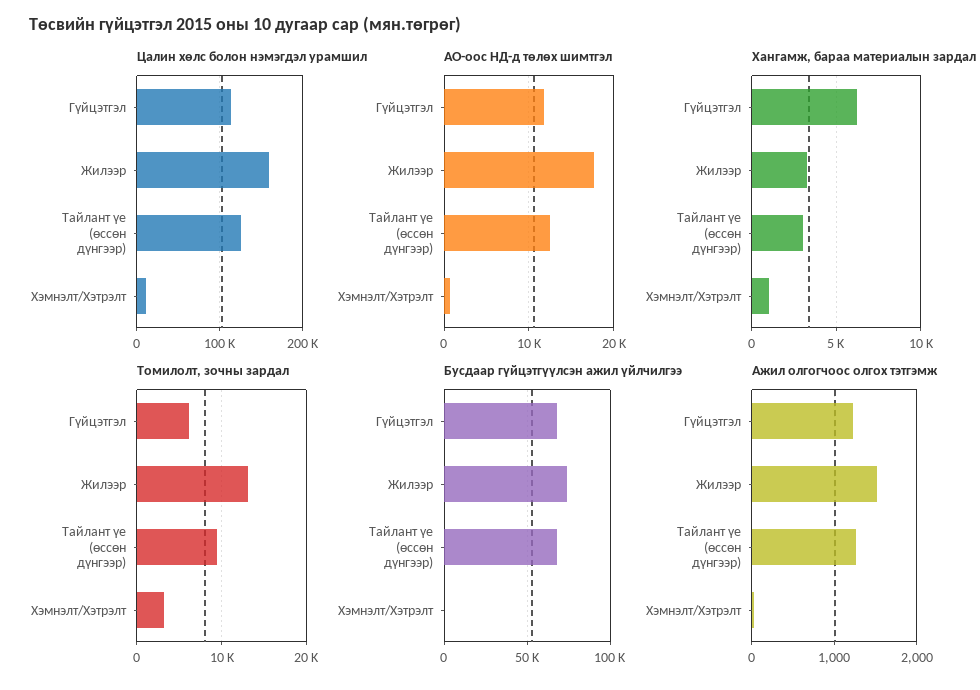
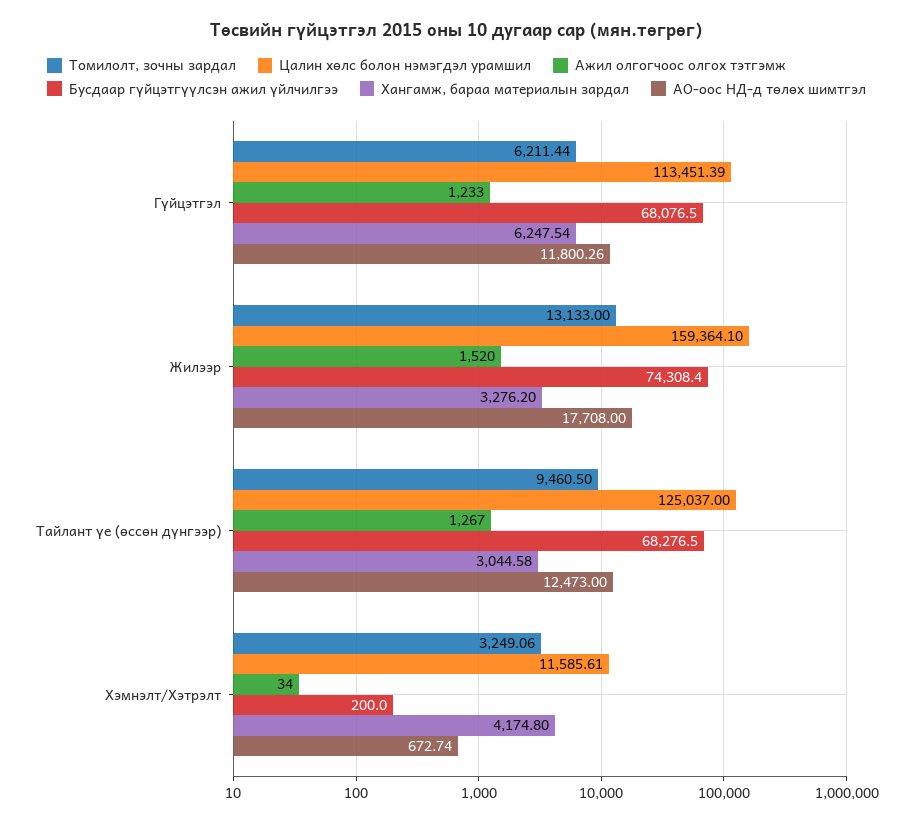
Хангамж, бараа материалын зардал, Хэмнэлт/Хэтрэлт: 1000 -> 4174.8

